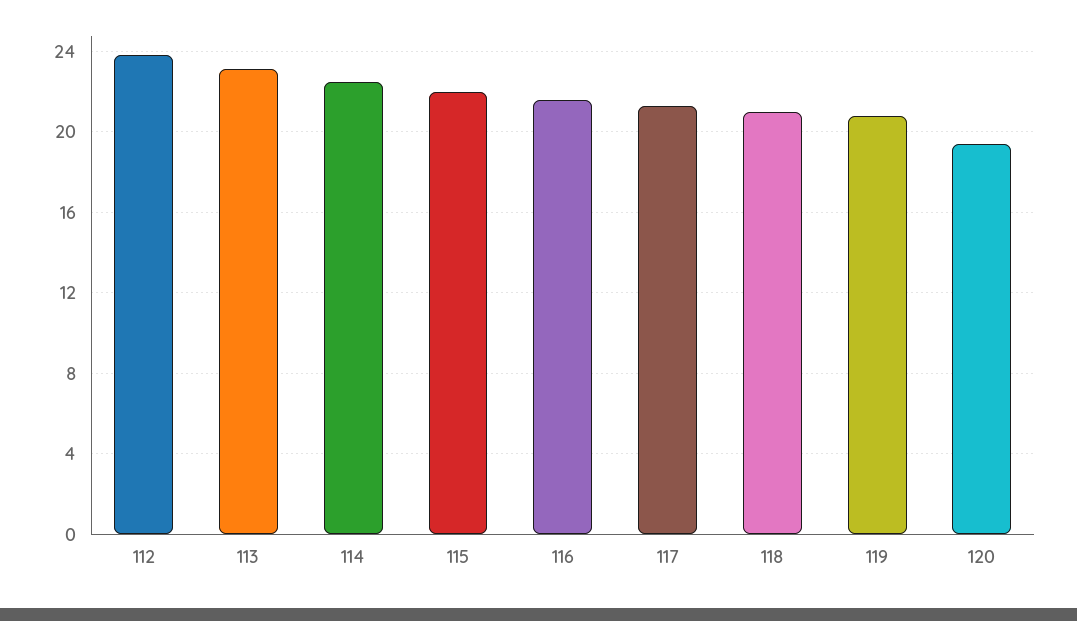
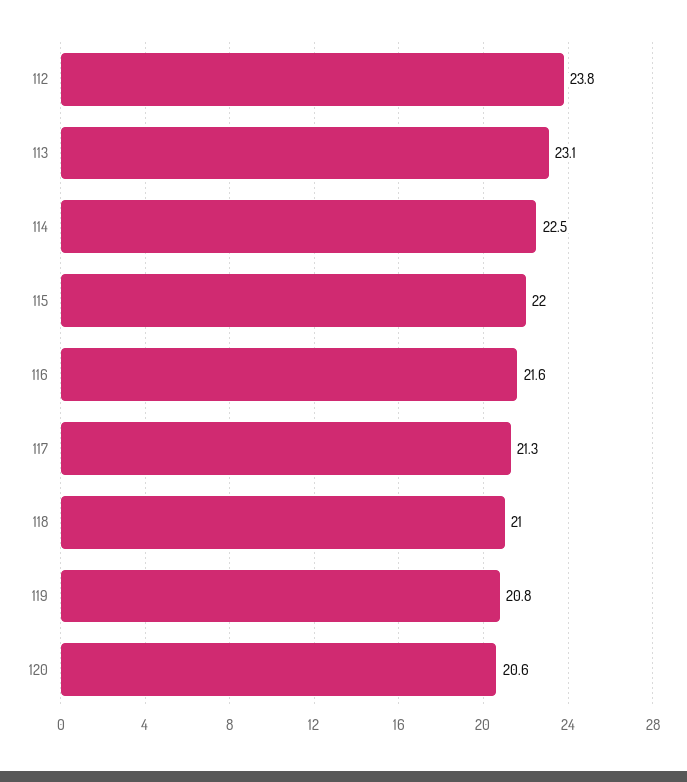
120: 19.5 -> 20.6

